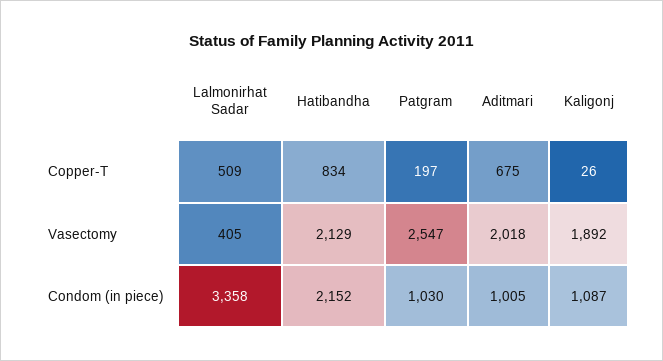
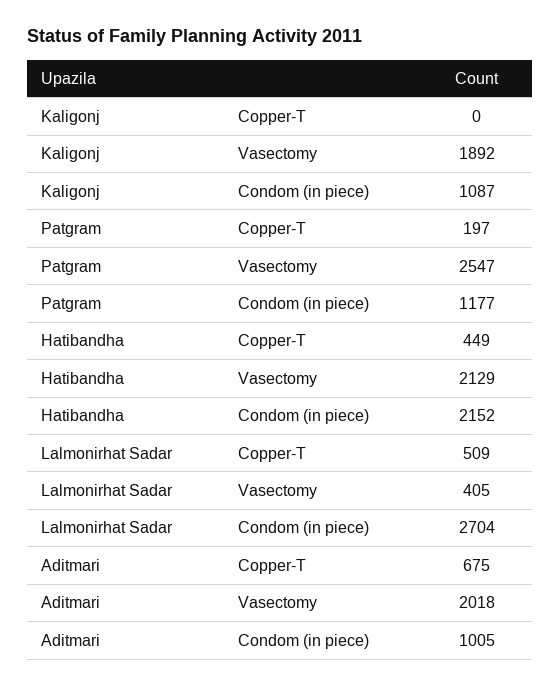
Hatibandha, Copper-T: 834 -> 449
Kaligonj, Copper-T: 26 -> 0
Lalmonirhat Sadar, Condom (in piece): 3358 -> 2704
Patgram, Condom (in piece): 1030 -> 1177

